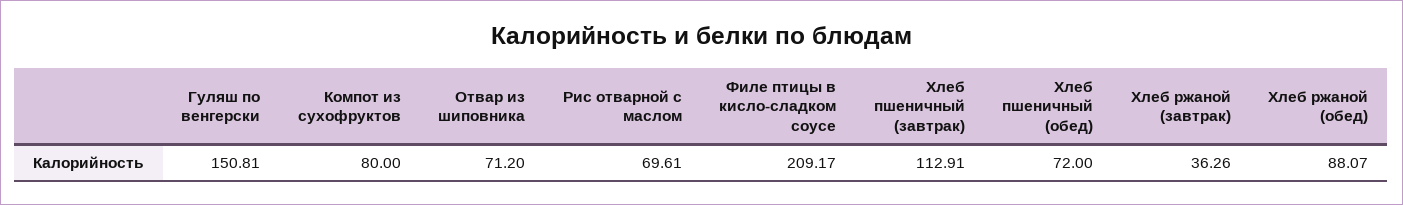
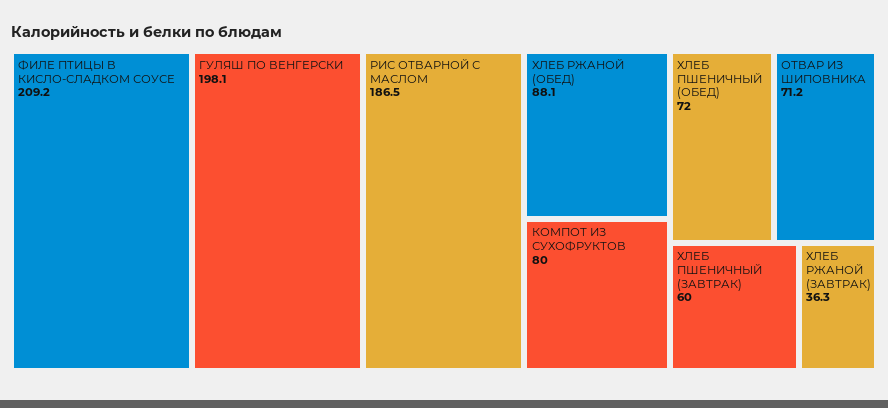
Гуляш по венгерски: 150.81 -> 198.1
Рис отварной с маслом: 69.61 -> 186.5
Хлеб пшеничный (завтрак): 112.91 -> 60

